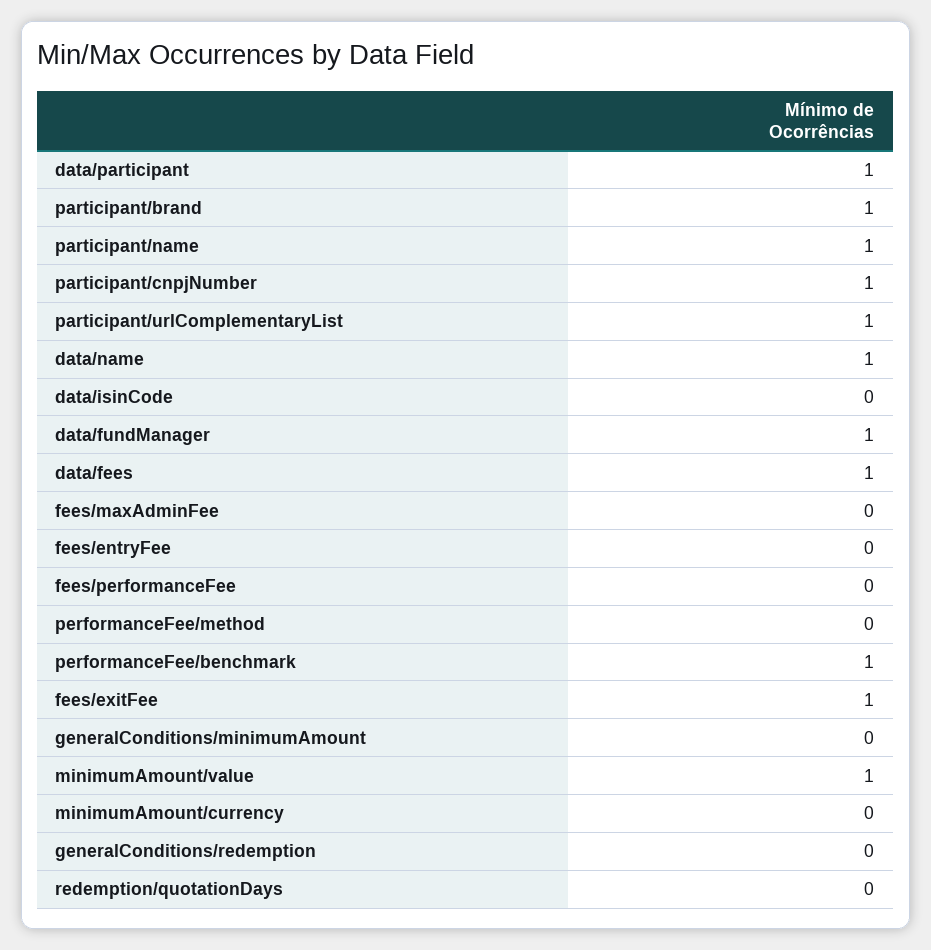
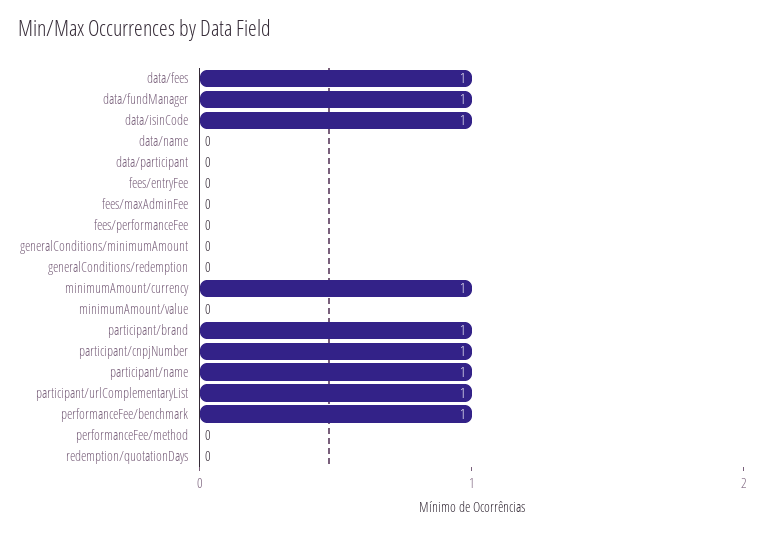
data/participant: 1 -> 0
data/name: 1 -> 0
data/isinCode: 0 -> 1
fees/exitFee: 1 -> none
minimumAmount/value: 1 -> 0
minimumAmount/currency: 0 -> 1

